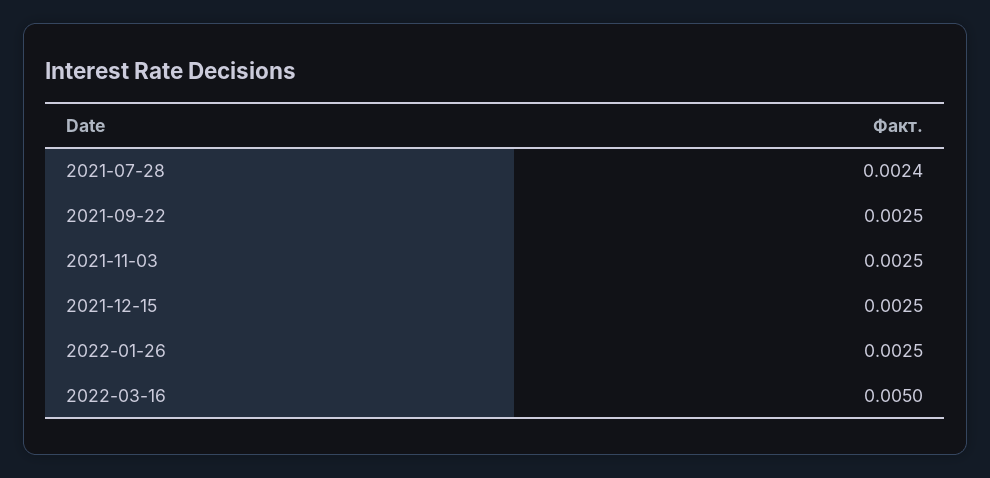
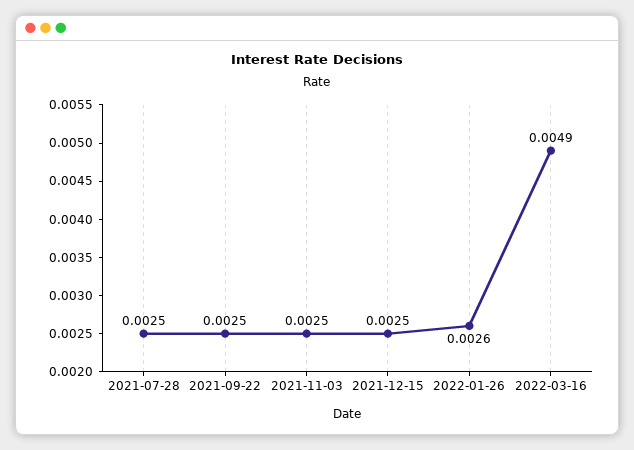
2021-07-28: 0.0024 -> 0.0025
2022-01-26: 0.0025 -> 0.0026
2022-03-16: 0.005 -> 0.0049

